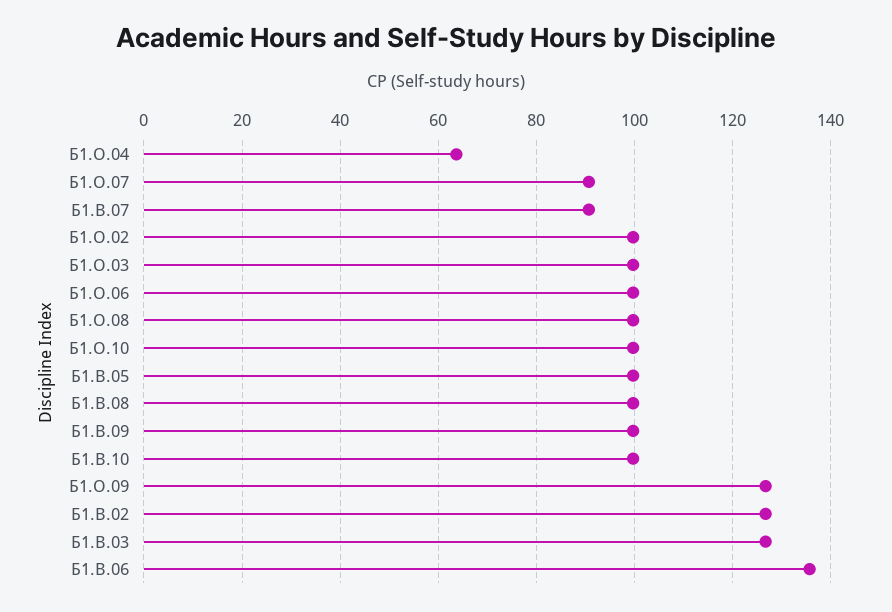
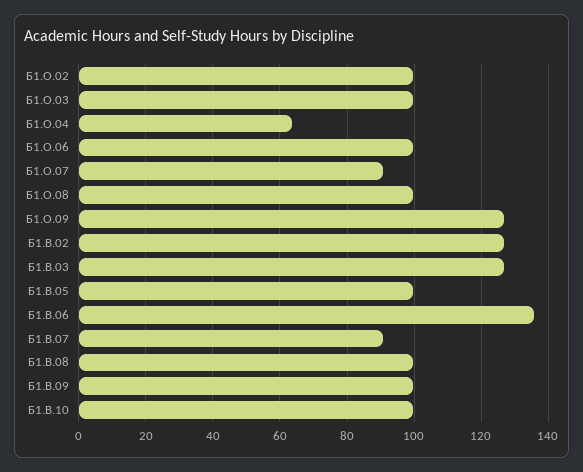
Б1.О.10: 100 -> none

